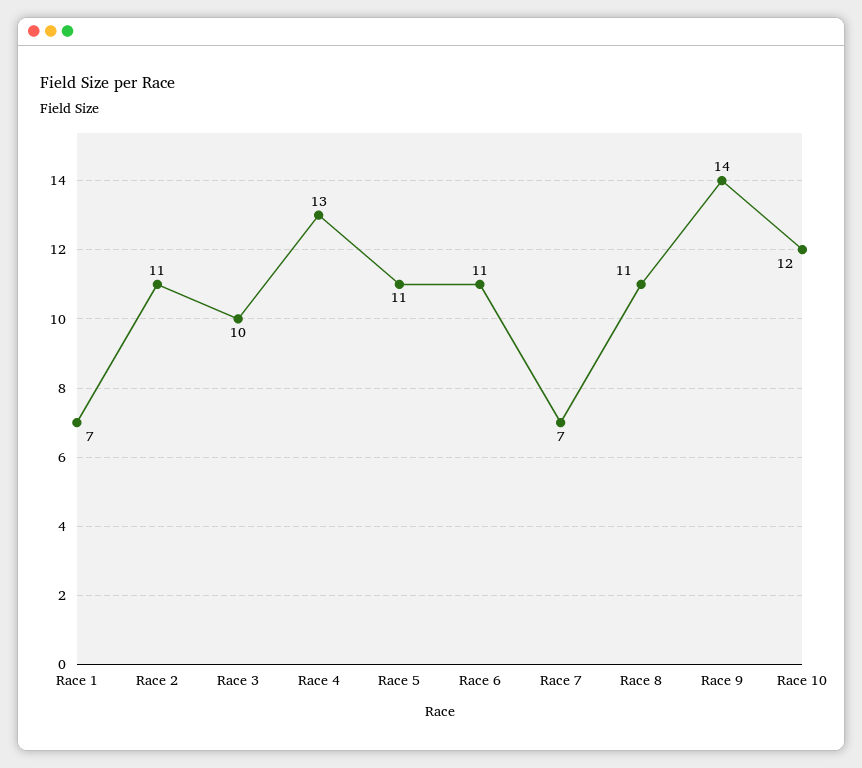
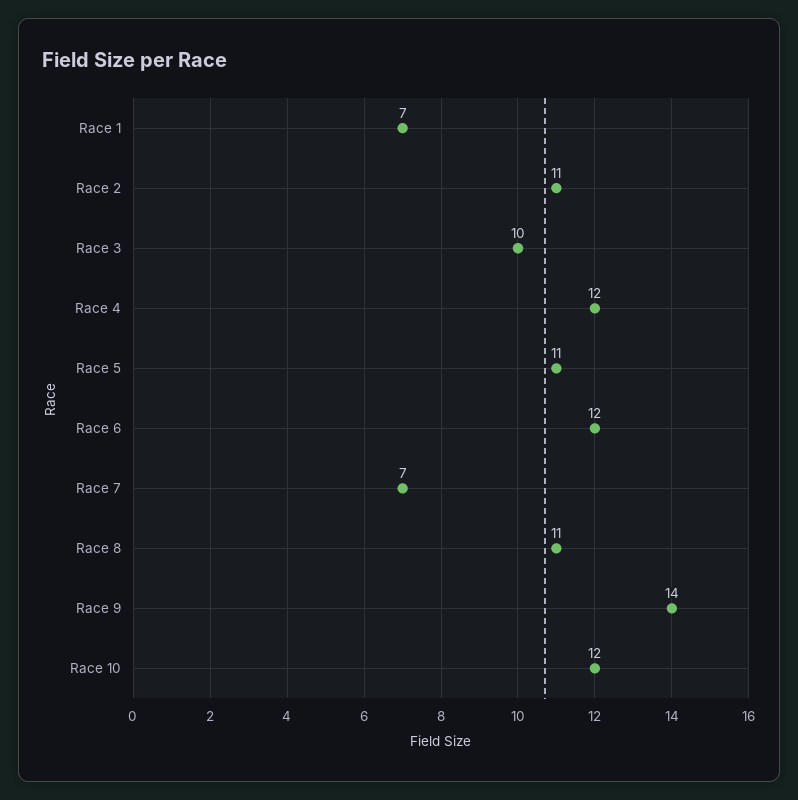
Race 4: 13 -> 12
Race 6: 11 -> 12

